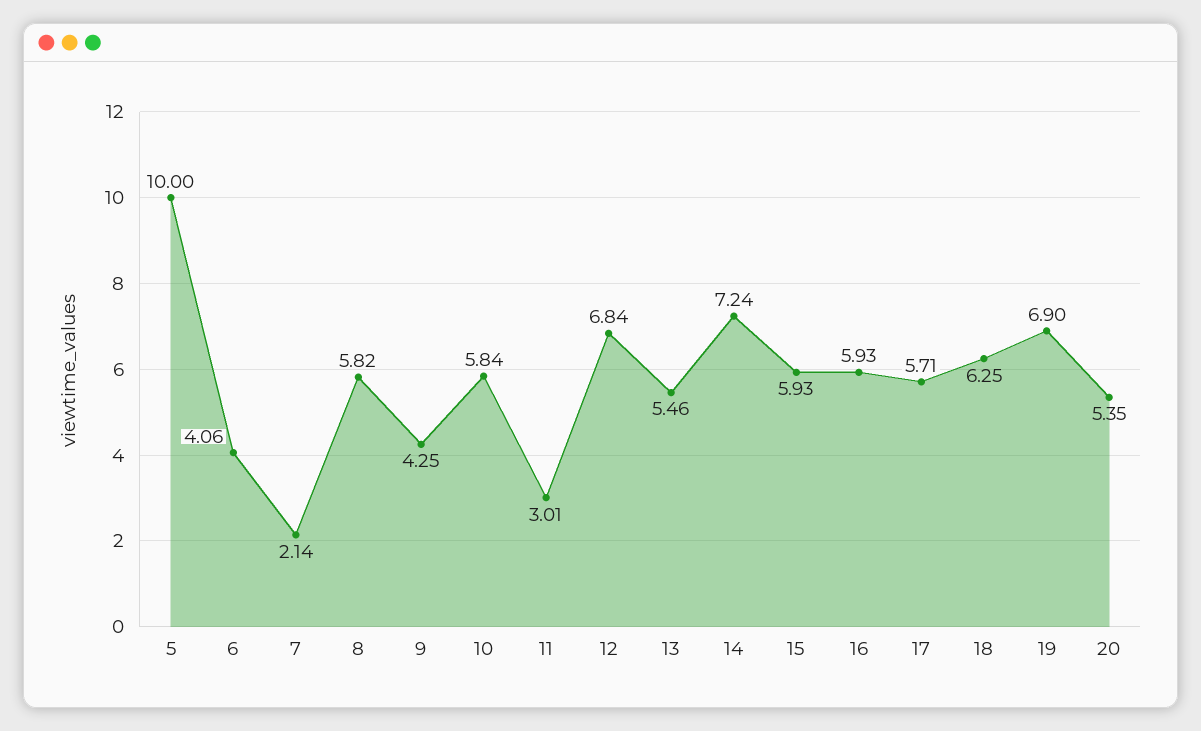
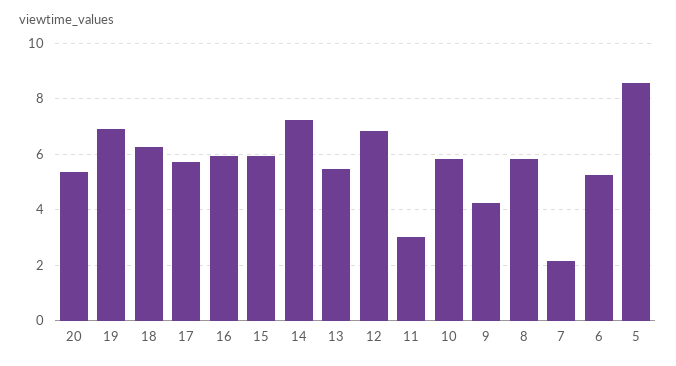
5: 10 -> 8.5
6: 4.06 -> 5.25

